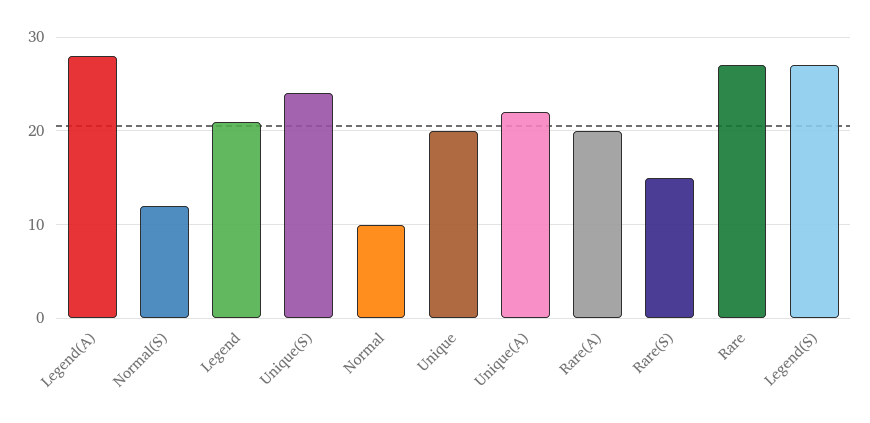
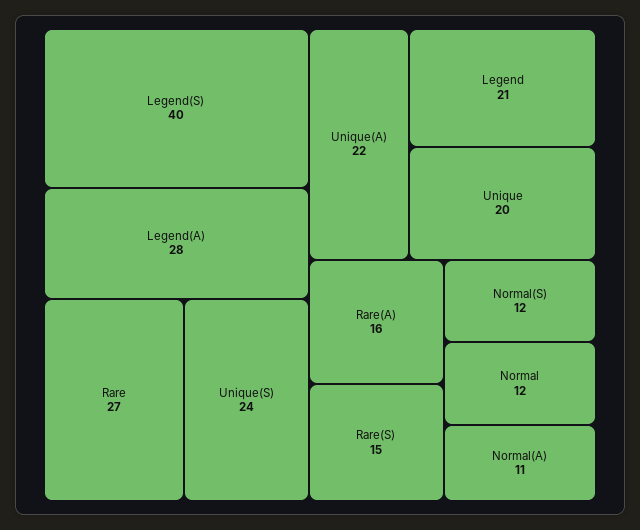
Normal: 10 -> 12
Rare(A): 20 -> 16
Legend(S): 27 -> 40
Normal(A): none -> 11

